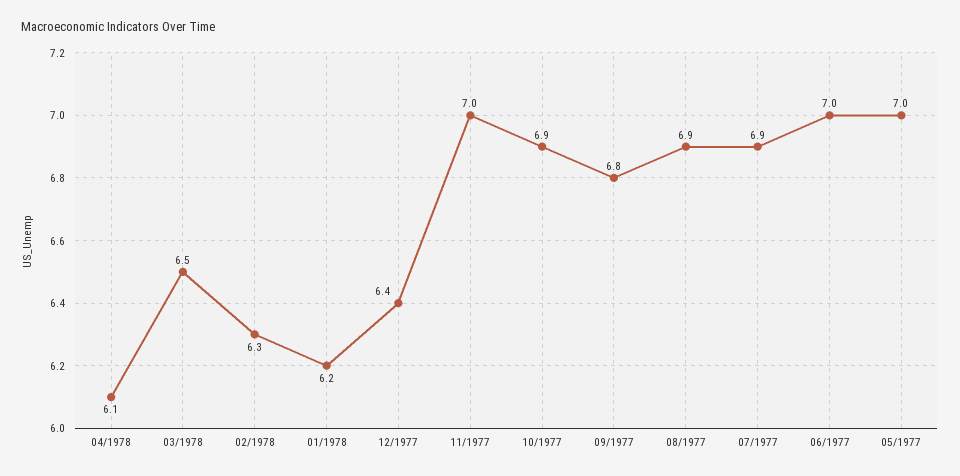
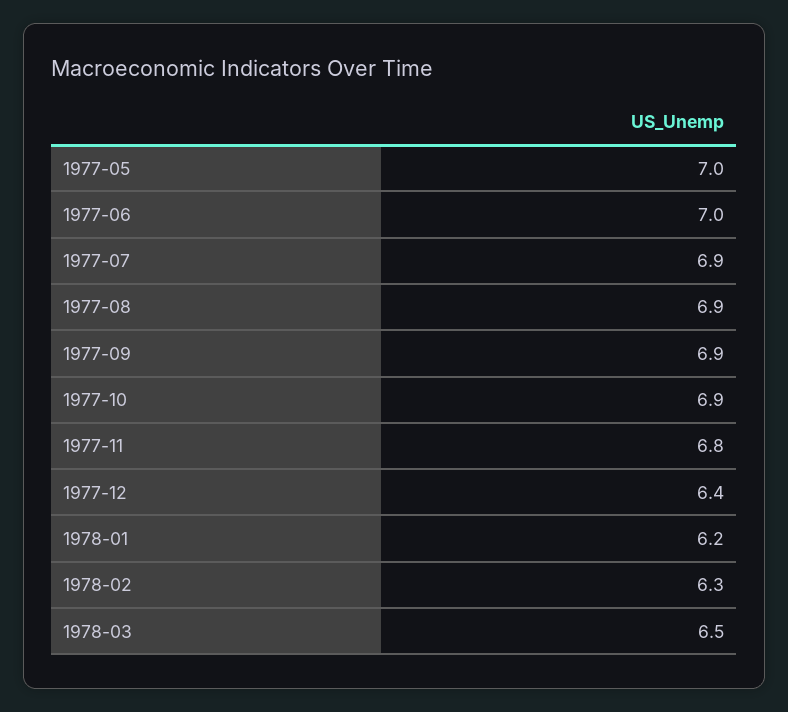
04/1978: 6.1 -> none
11/1977: 7 -> 6.8
09/1977: 6.8 -> 6.9

